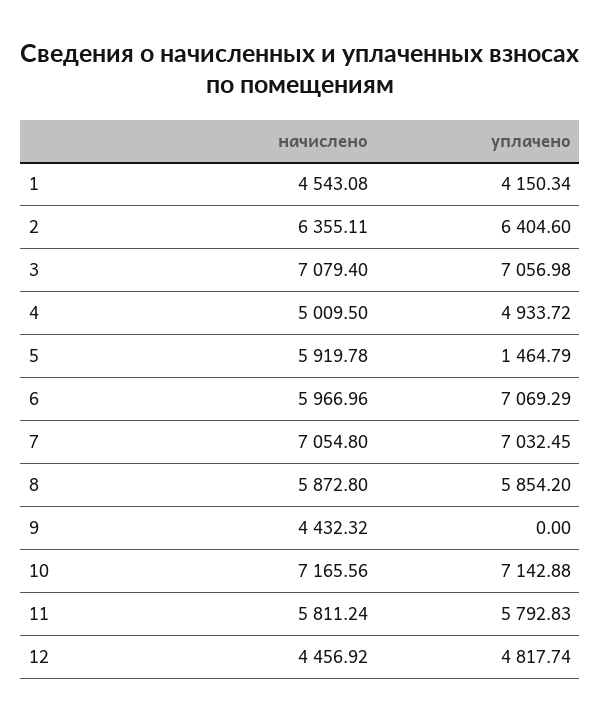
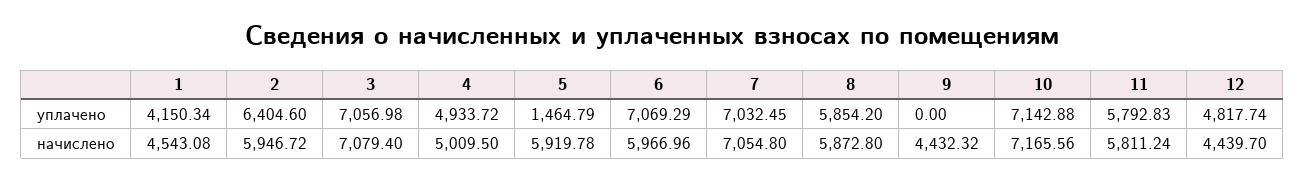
начислено, 2: 6355.11 -> 5946.72
начислено, 12: 4456.92 -> 4439.7

